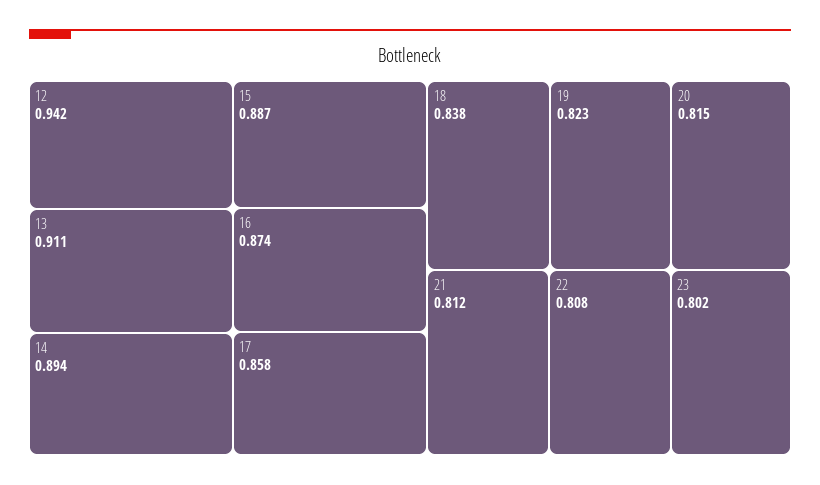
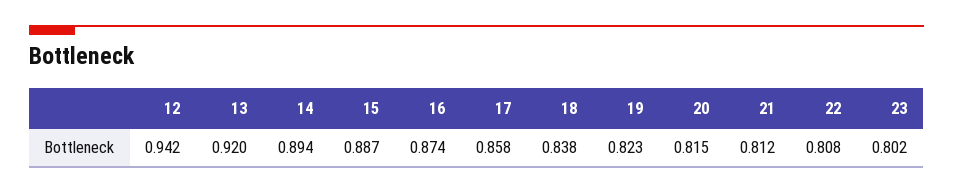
13: 0.911 -> 0.92

